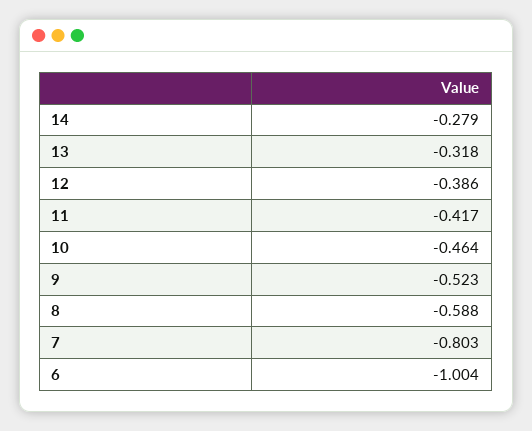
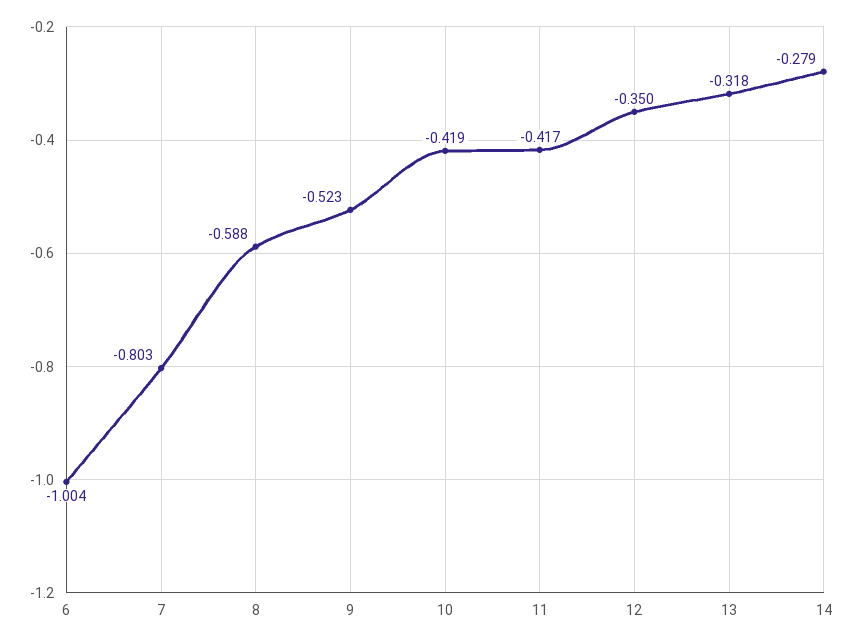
12: -0.386 -> -0.35
10: -0.464 -> -0.419

